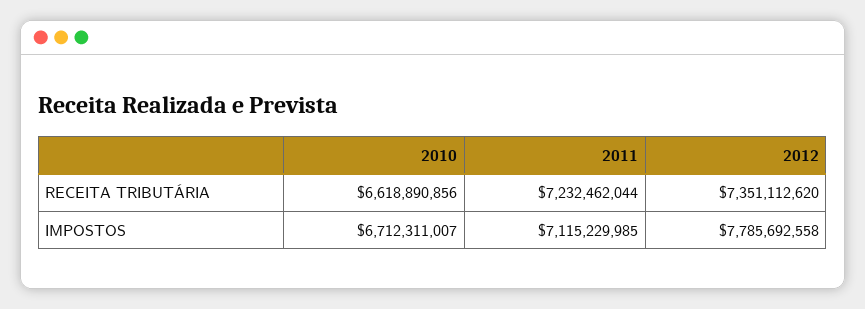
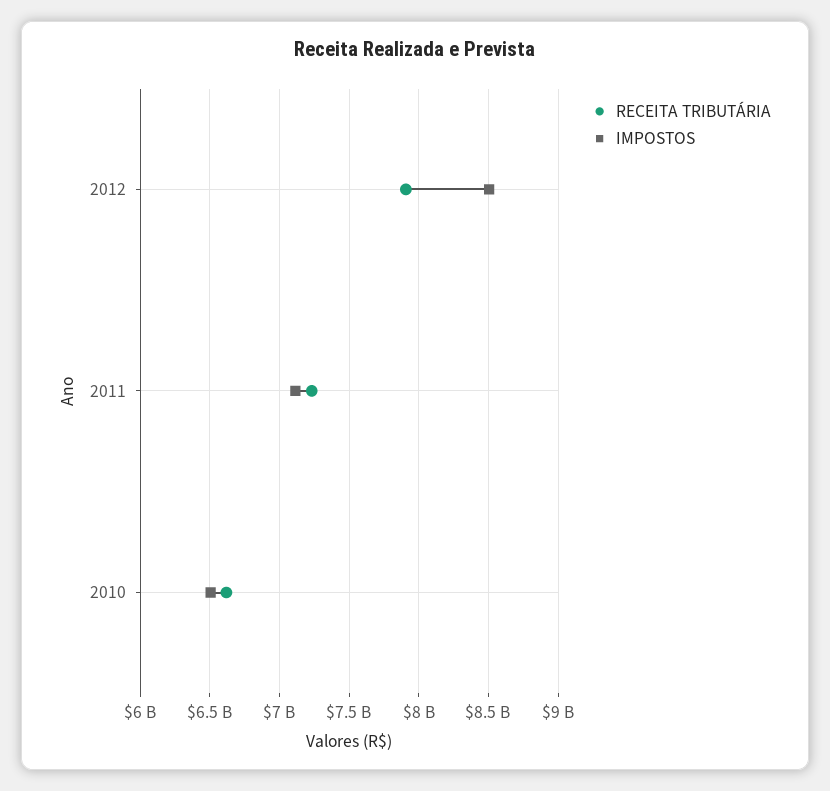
RECEITA TRIBUTÁRIA, 2012: 7351112620 -> 7900000000
IMPOSTOS, 2010: 6712311007 -> 6500000000
IMPOSTOS, 2012: 7785692558 -> 8500000000

